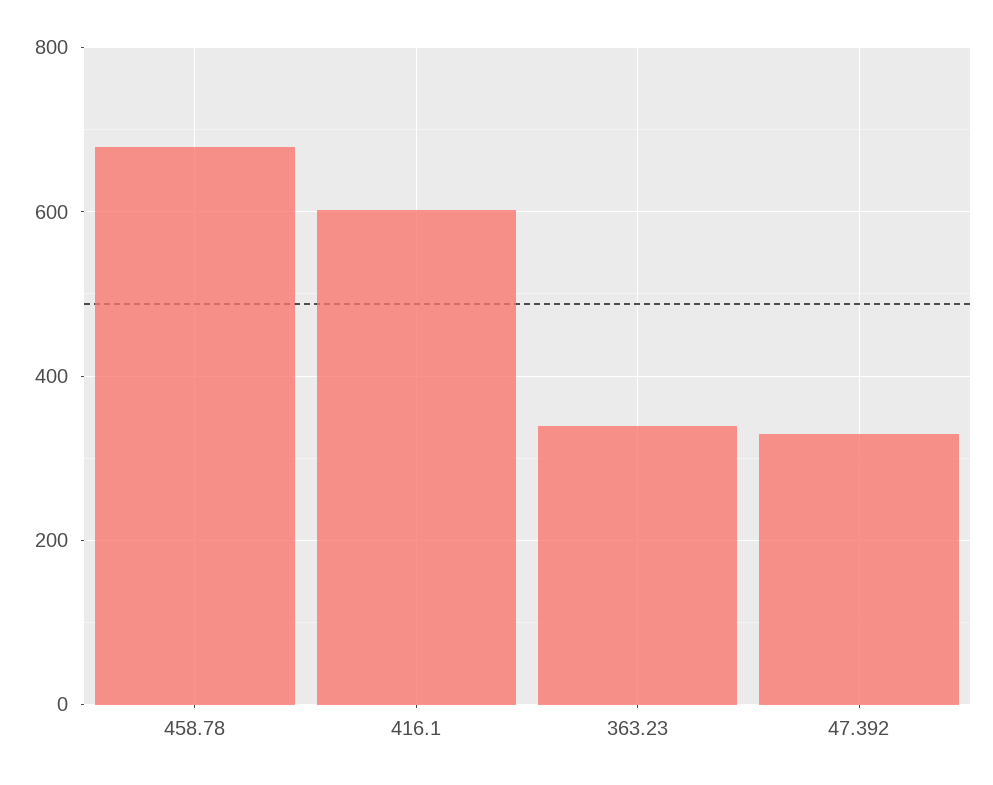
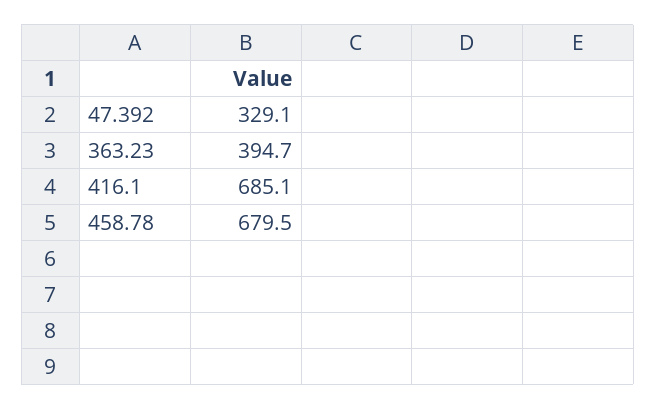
416.1: 600 -> 685.1
363.23: 340 -> 394.7

